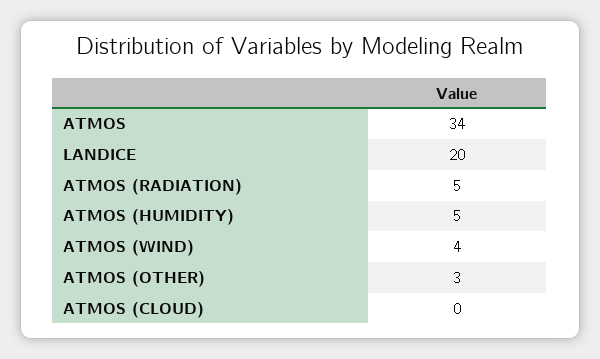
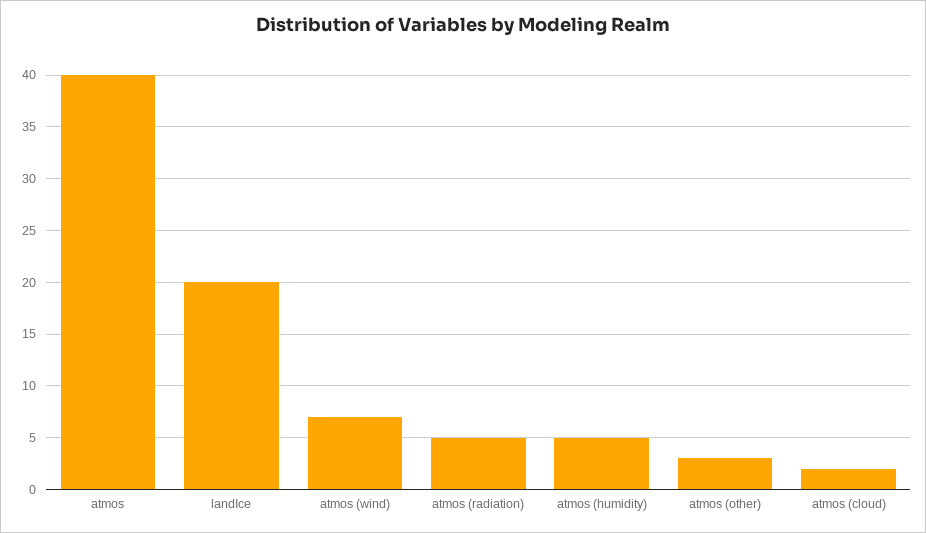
ATMOS: 34 -> 40
ATMOS (WIND): 4 -> 7
ATMOS (CLOUD): 0 -> 2

